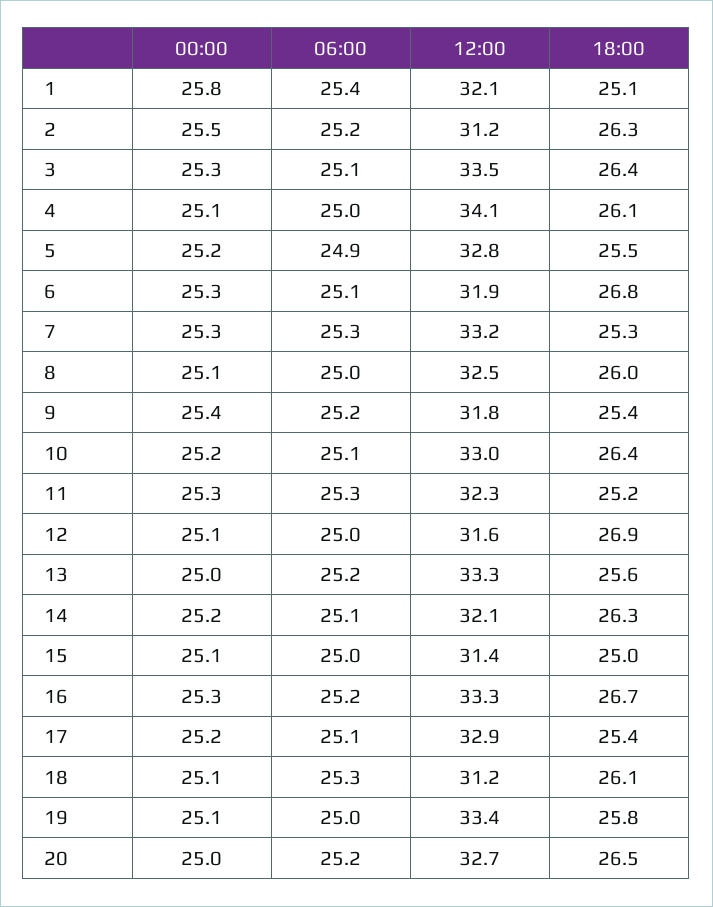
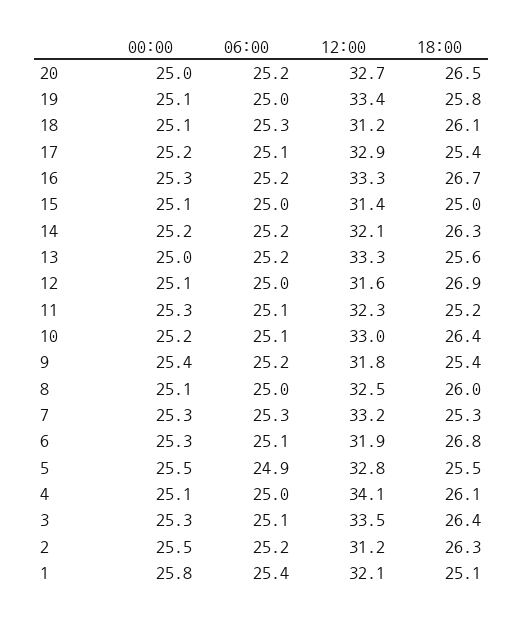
00:00, 5: 25.2 -> 25.5
06:00, 11: 25.3 -> 25.1
06:00, 14: 25.1 -> 25.2

